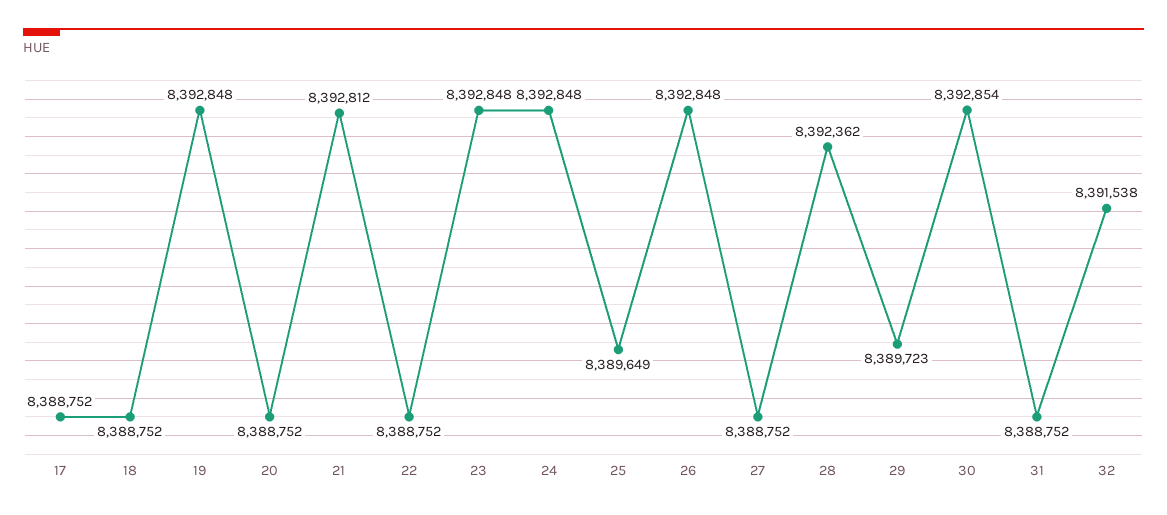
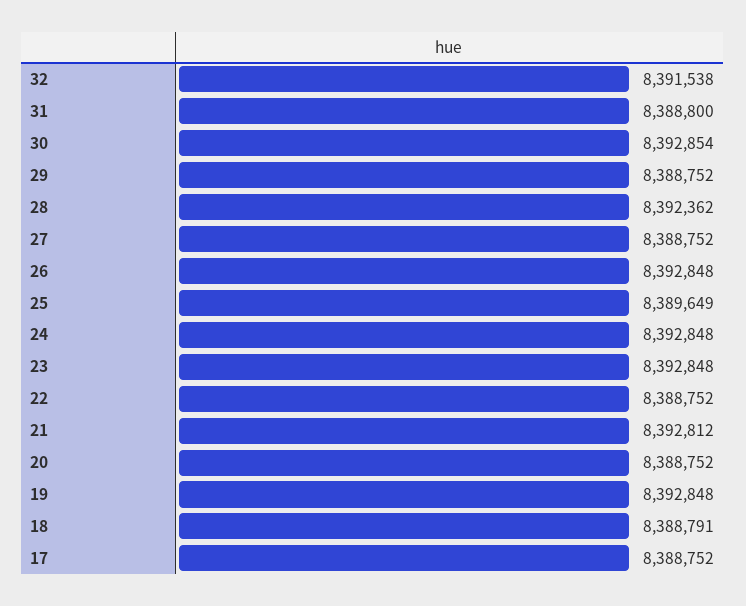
18: 8388752 -> 8388791
29: 8389723 -> 8388752
31: 8388752 -> 8388800

